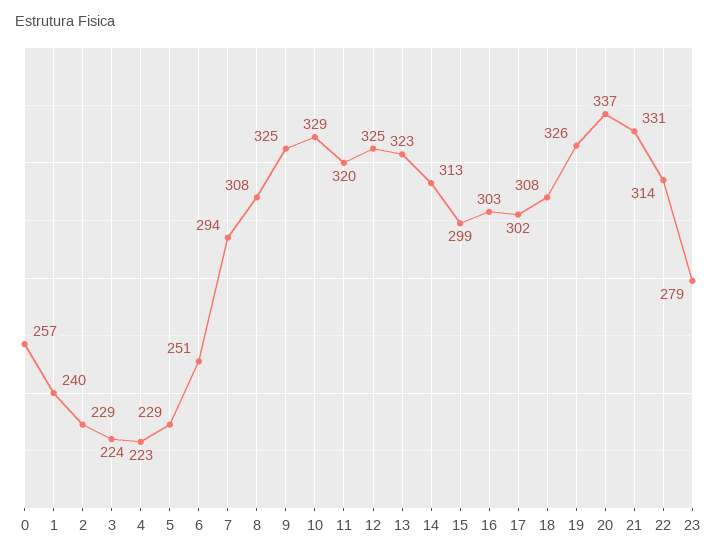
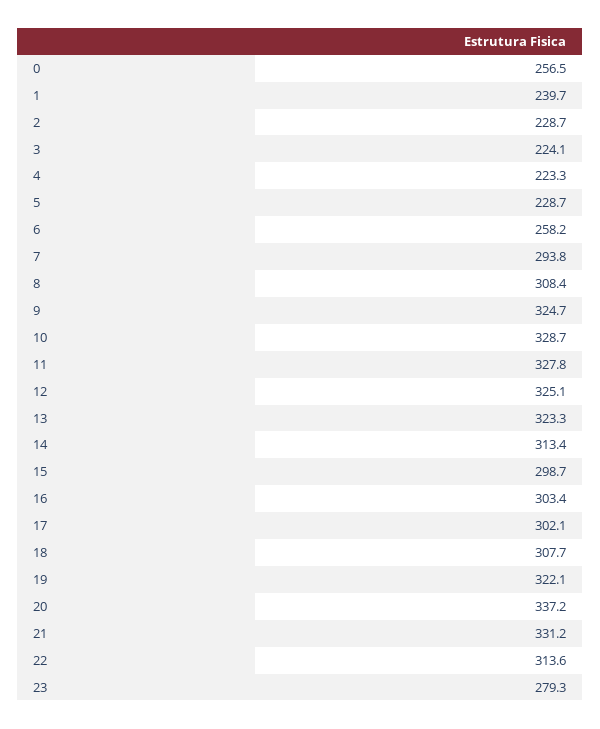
6: 251 -> 258.2
11: 320 -> 327.8
19: 326 -> 322.1

